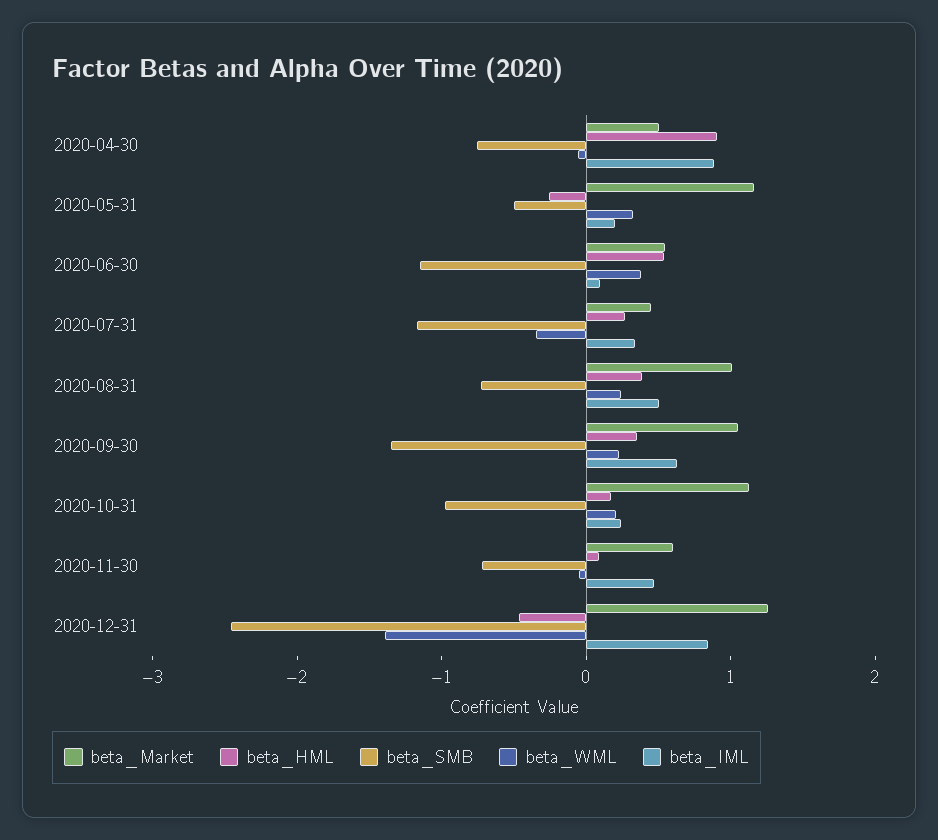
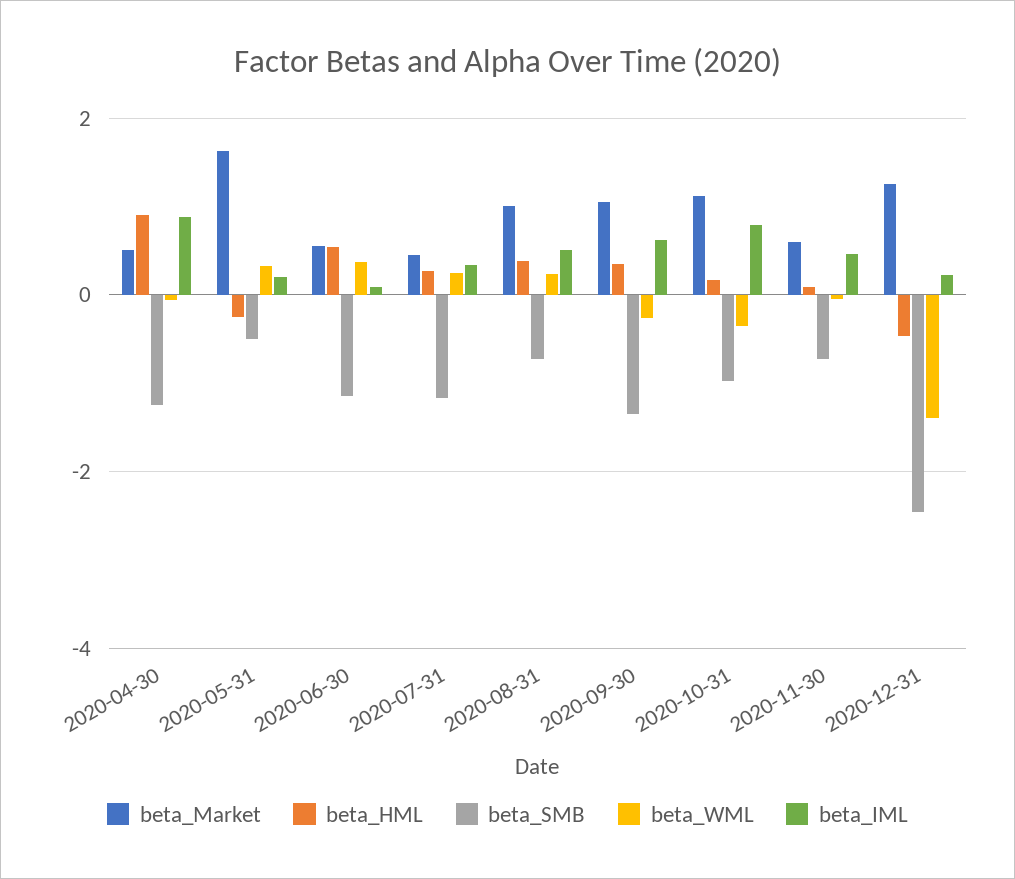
beta_SMB, 2020-04-30: -0.8 -> -1.2
beta_Market, 2020-05-31: 1.2 -> 1.6
beta_WML, 2020-07-31: -0.4 -> 0.2
beta_WML, 2020-09-30: 0.2 -> -0.2
beta_WML, 2020-10-31: 0.2 -> -0.4
beta_IML, 2020-10-31: 0.2 -> 0.8
beta_IML, 2020-12-31: 0.8 -> 0.2

